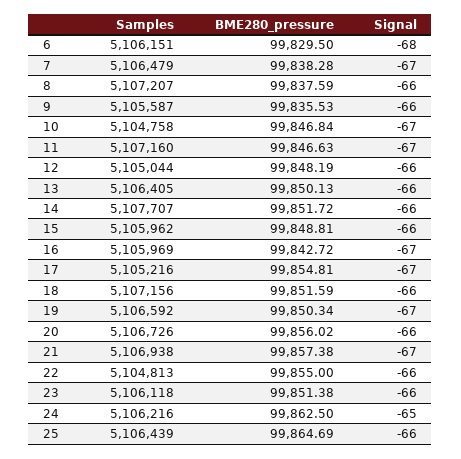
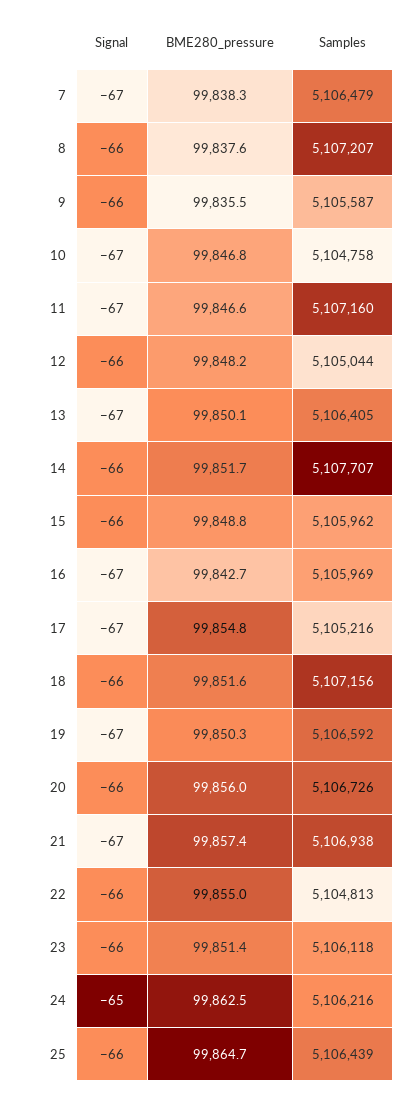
Samples, 6: 5106151 -> none
BME280_pressure, 6: 99829.5 -> none
Signal, 6: -68 -> none
Signal, 13: -66 -> -67

